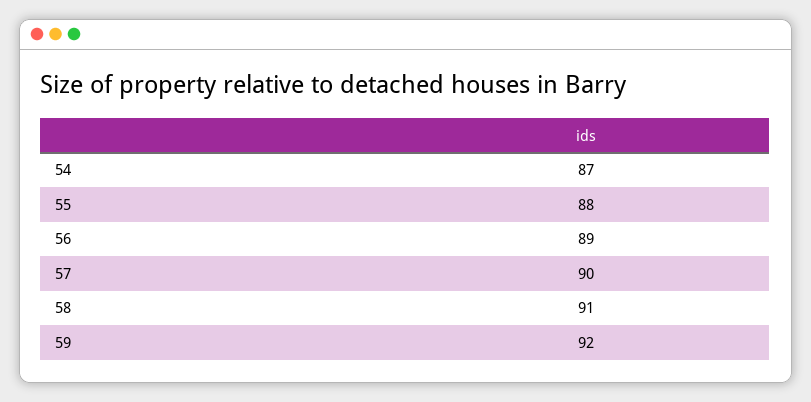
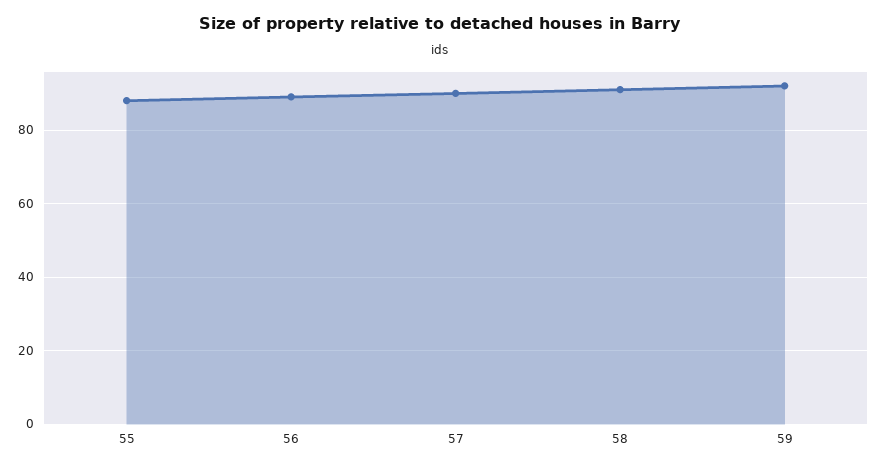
54: 87 -> none

